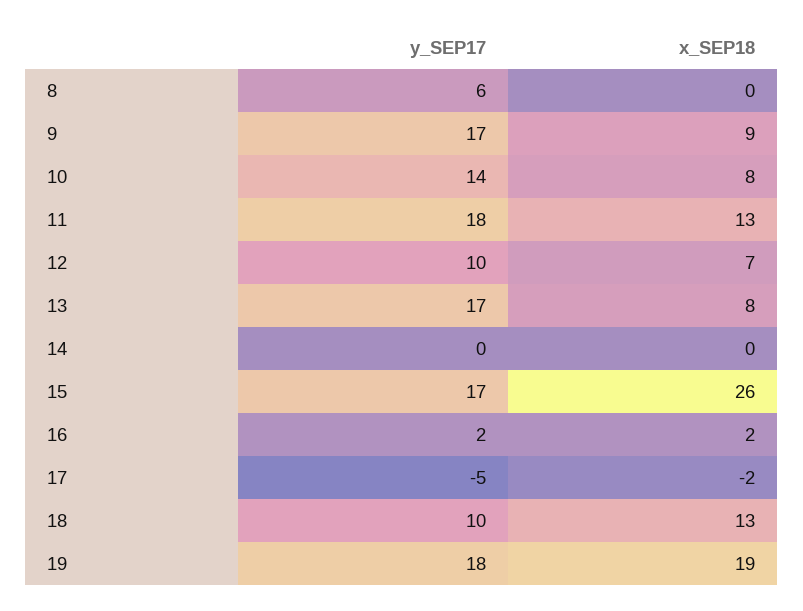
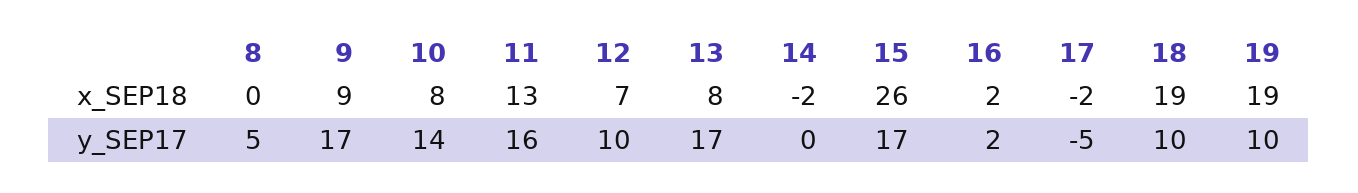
y_SEP17, 8: 6 -> 5
y_SEP17, 11: 18 -> 16
x_SEP18, 14: 0 -> -2
x_SEP18, 18: 13 -> 19
y_SEP17, 19: 18 -> 10

